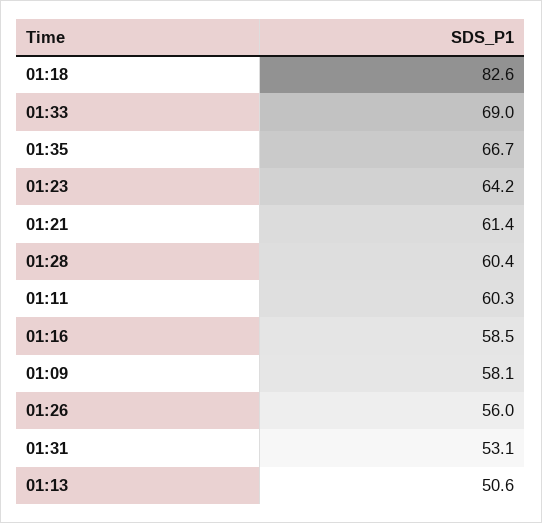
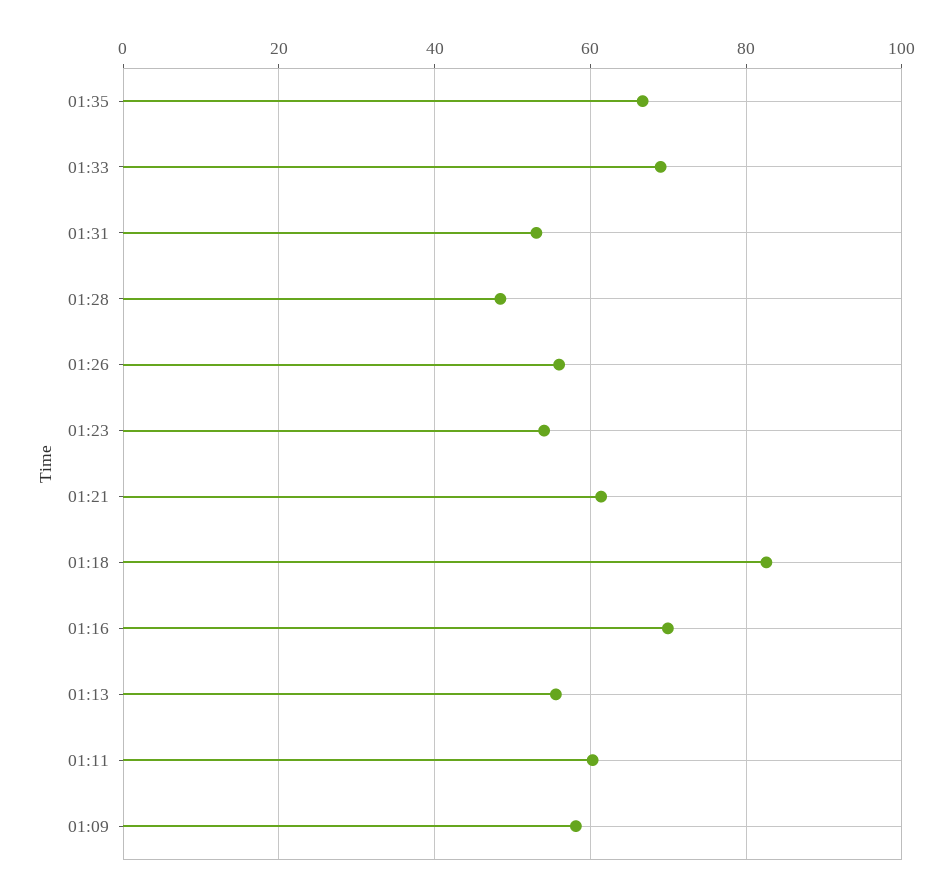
01:23: 64.2 -> 54
01:28: 60.4 -> 48
01:16: 58.5 -> 70
01:13: 50.6 -> 56

